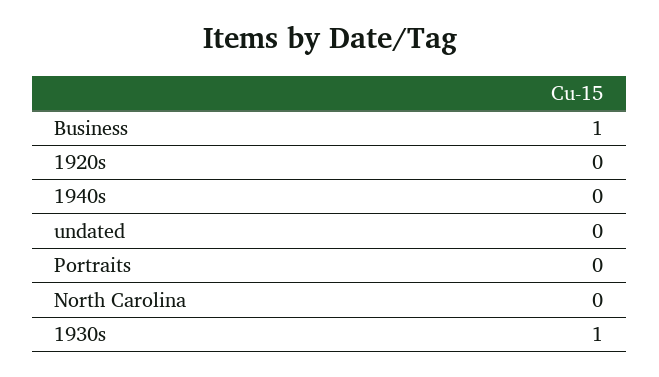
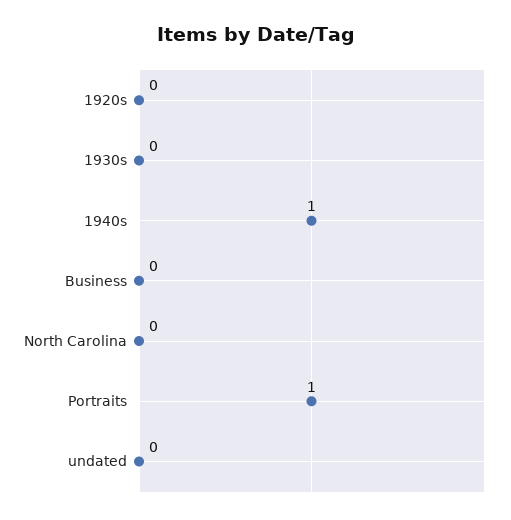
Business: 1 -> 0
1940s: 0 -> 1
Portraits: 0 -> 1
1930s: 1 -> 0

